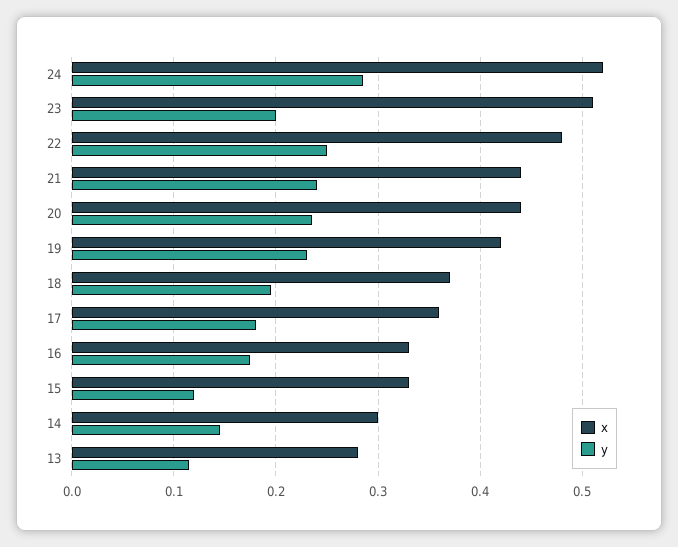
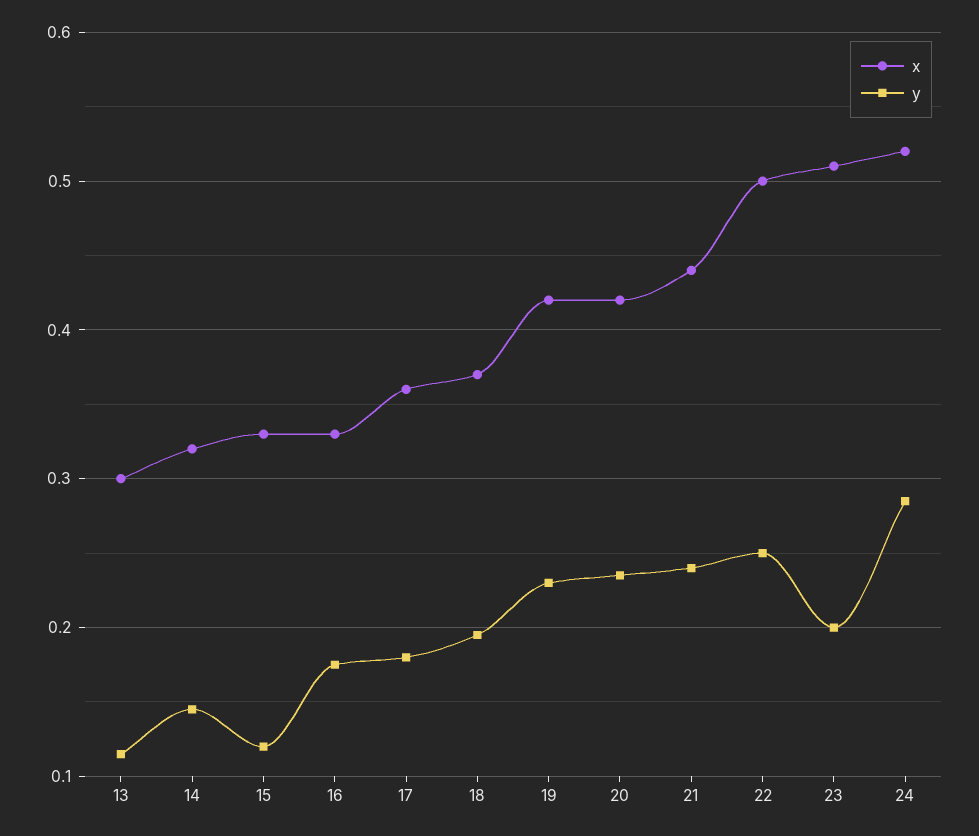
x, 22: 0.48 -> 0.5
x, 20: 0.44 -> 0.42
x, 14: 0.3 -> 0.32
x, 13: 0.28 -> 0.3

